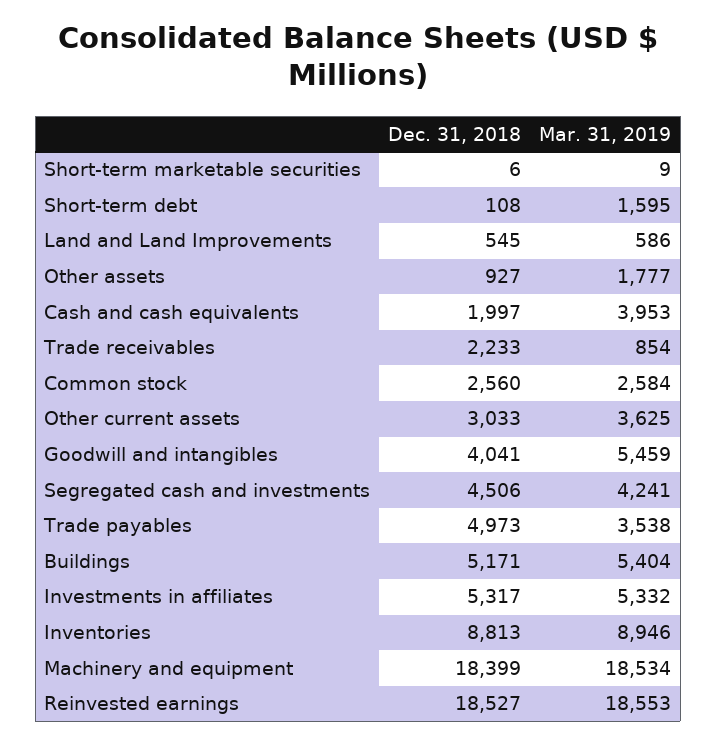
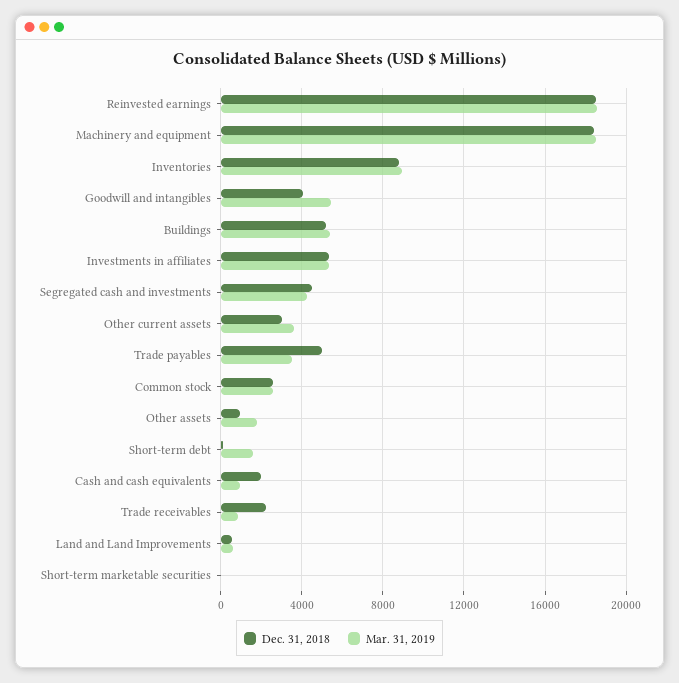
Mar. 31, 2019, Cash and cash equivalents: 3953 -> 1000

